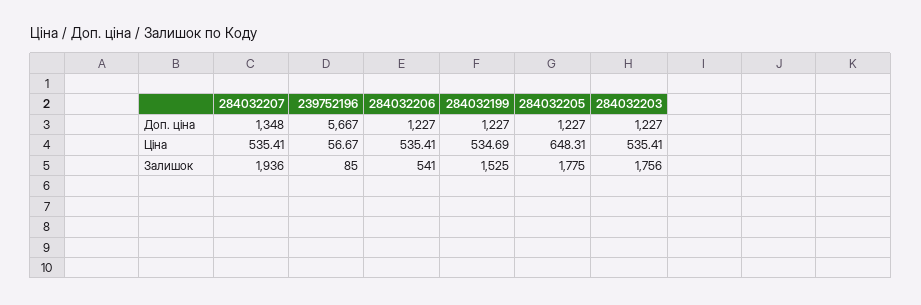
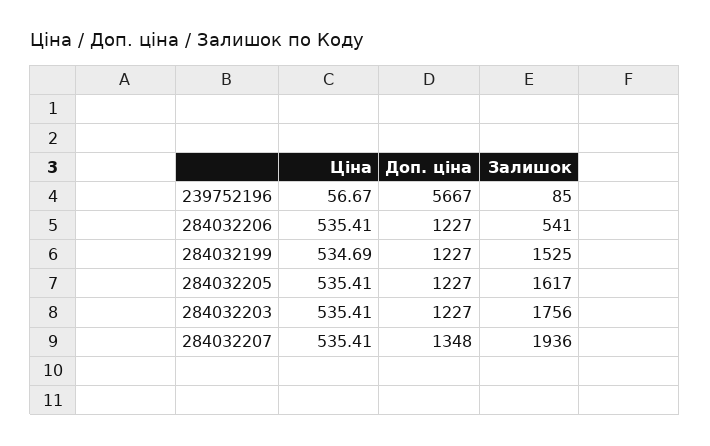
284032205, Ціна: 648.31 -> 535.41
284032205, Залишок: 1775 -> 1617

